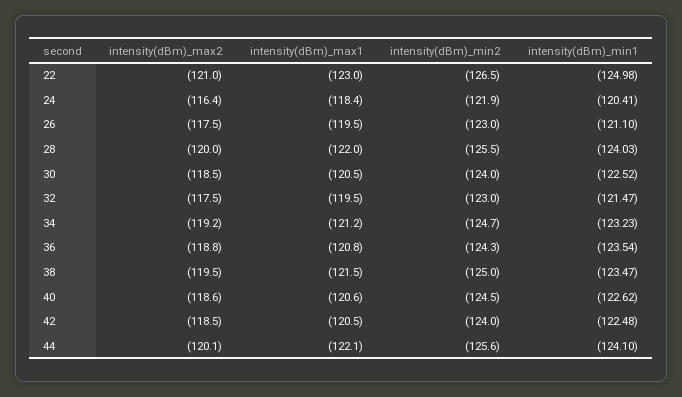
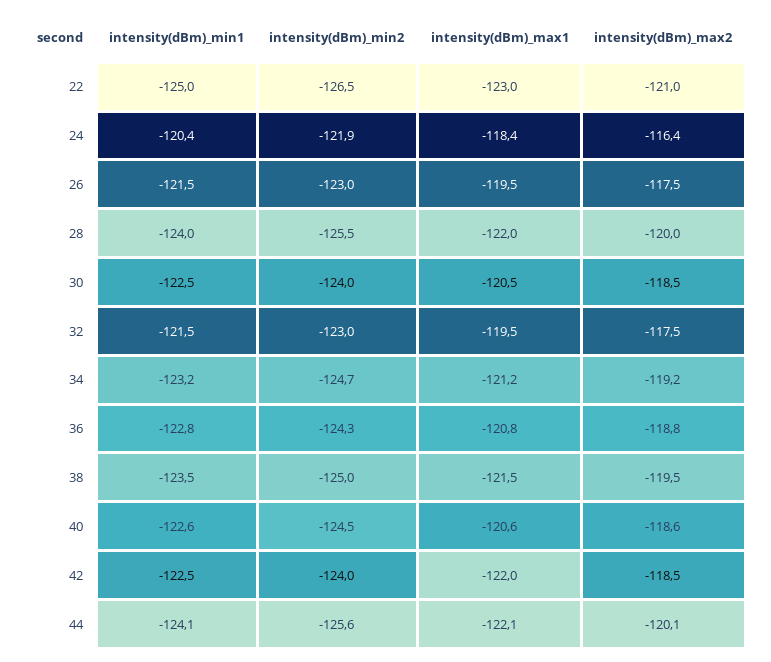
intensity(dBm)_min1, 26: -121.1 -> -121.5
intensity(dBm)_min1, 36: -123.54 -> -122.8
intensity(dBm)_max1, 42: -120.5 -> -122

